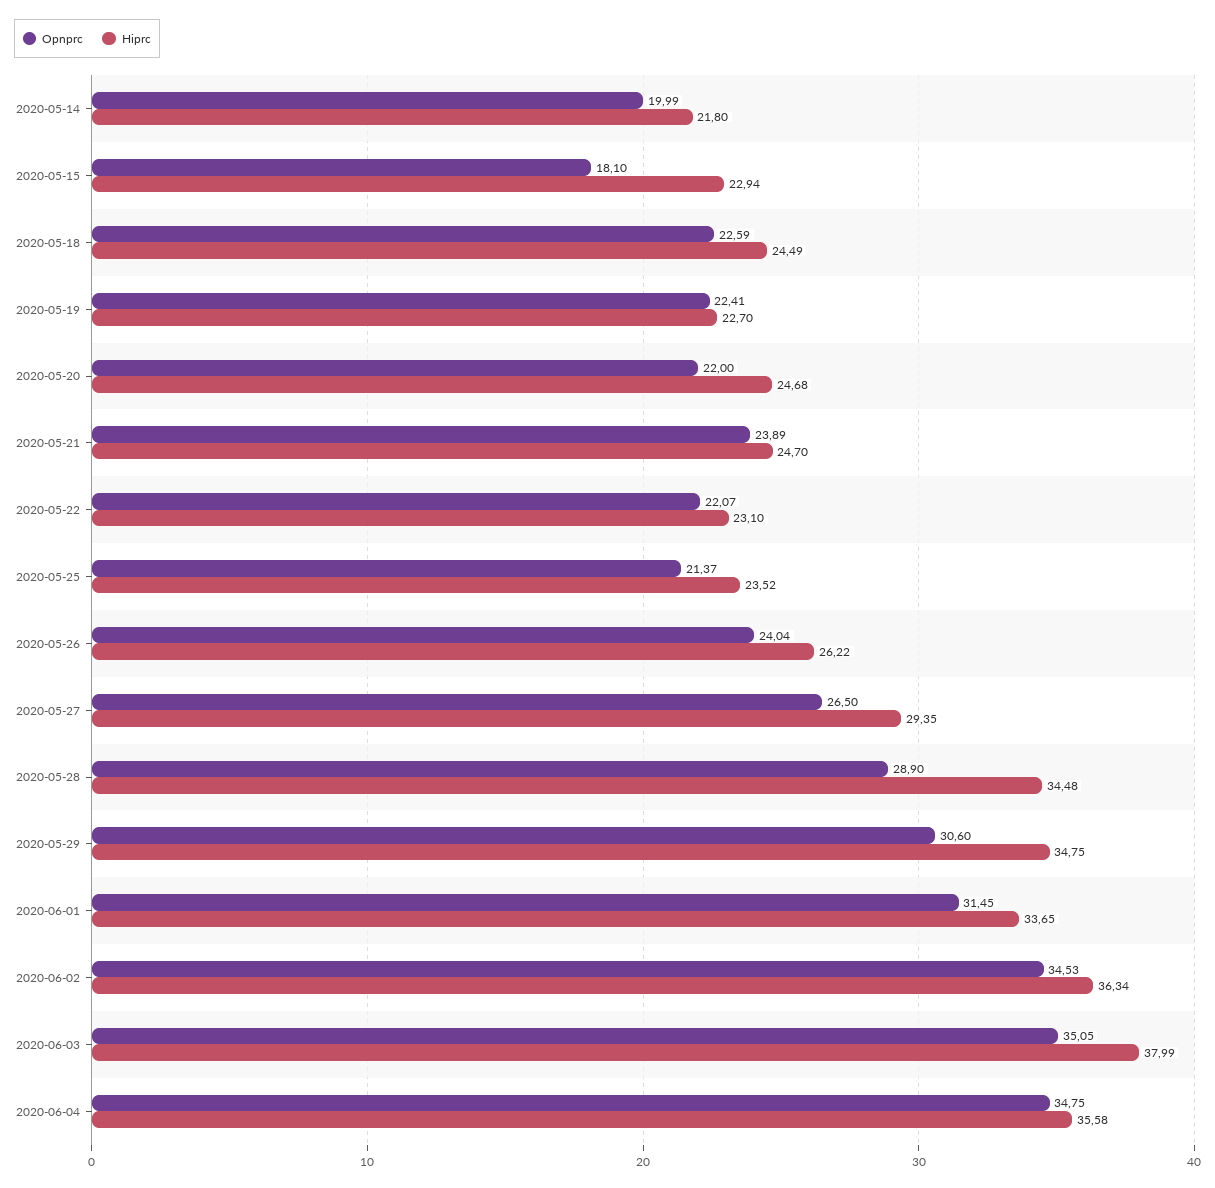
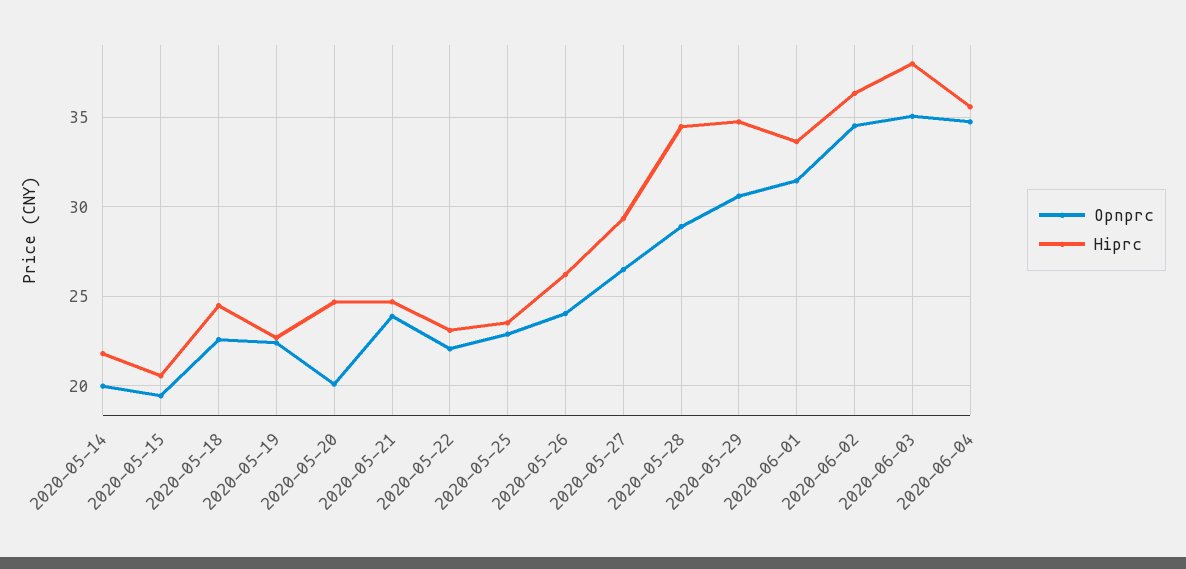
Opnprc, 2020-05-15: 18.1 -> 19.5
Hiprc, 2020-05-15: 22.94 -> 20.5
Opnprc, 2020-05-20: 22 -> 20
Opnprc, 2020-05-25: 21.37 -> 23

